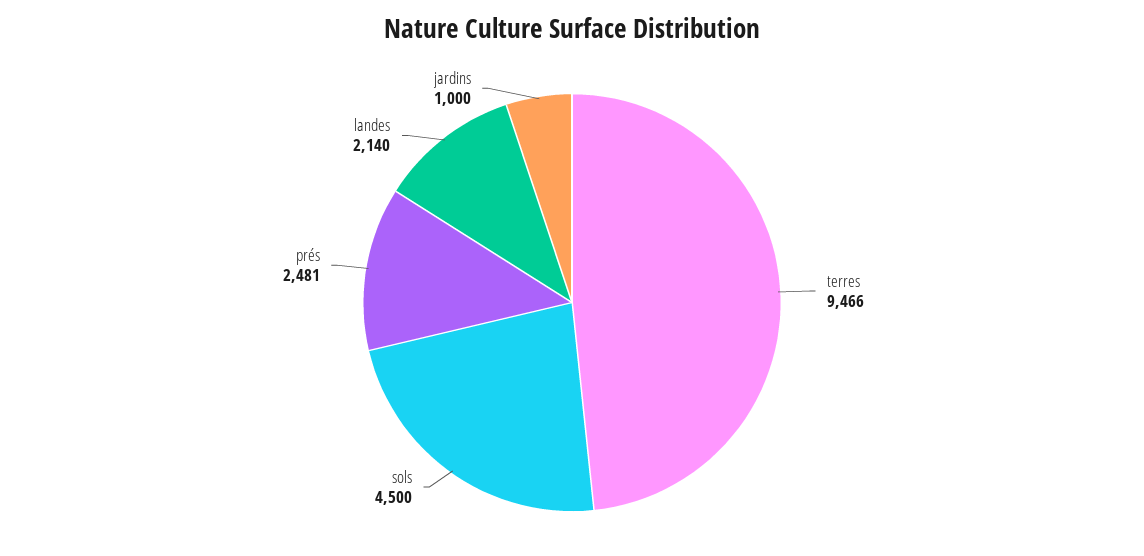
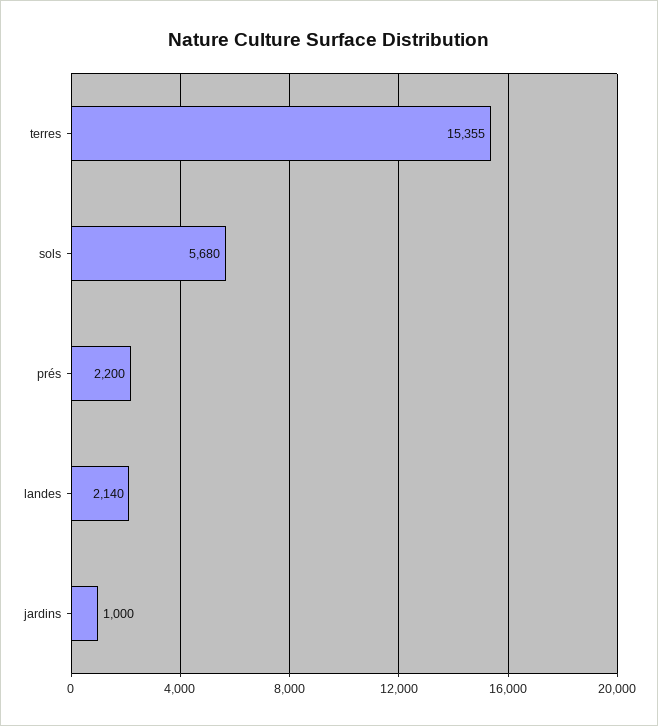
terres: 9466 -> 15355
sols: 4500 -> 5680
prés: 2481 -> 2200

